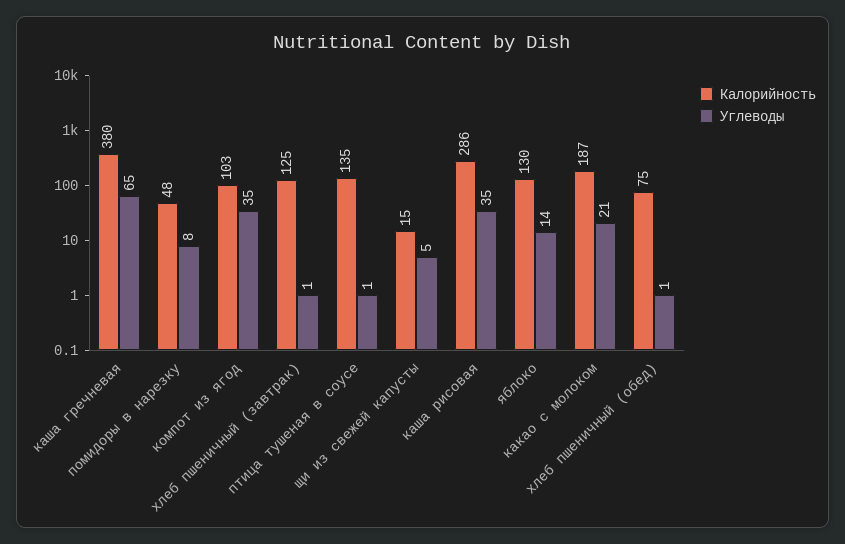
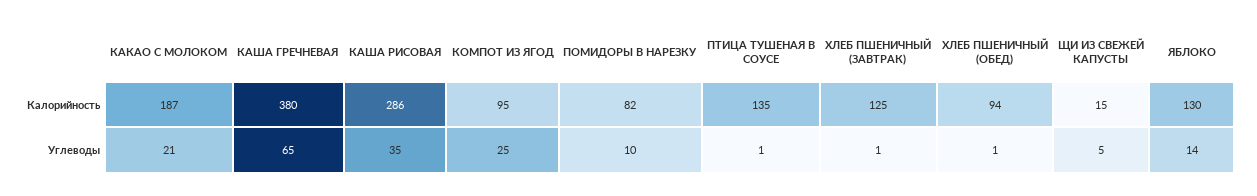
Калорийность, помидоры в нарезку: 48 -> 82
Углеводы, помидоры в нарезку: 8 -> 10
Калорийность, компот из ягод: 103 -> 95
Углеводы, компот из ягод: 35 -> 25
Калорийность, хлеб пшеничный (обед): 75 -> 94

